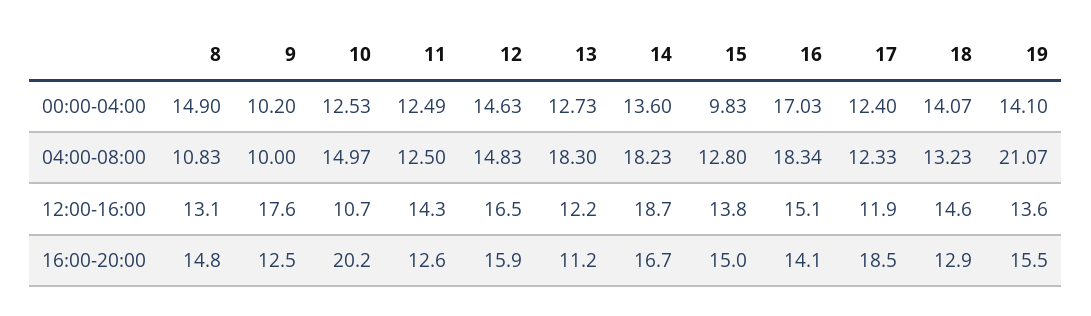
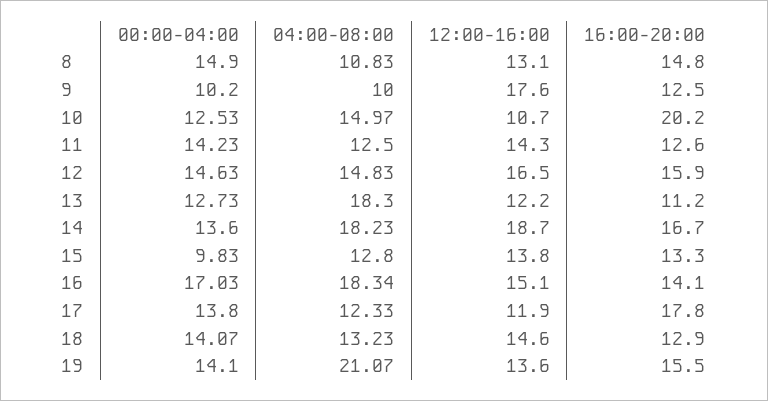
11, 00:00-04:00: 12.49 -> 14.23
17, 00:00-04:00: 12.4 -> 13.8
15, 16:00-20:00: 15 -> 13.3
17, 16:00-20:00: 18.5 -> 17.8

